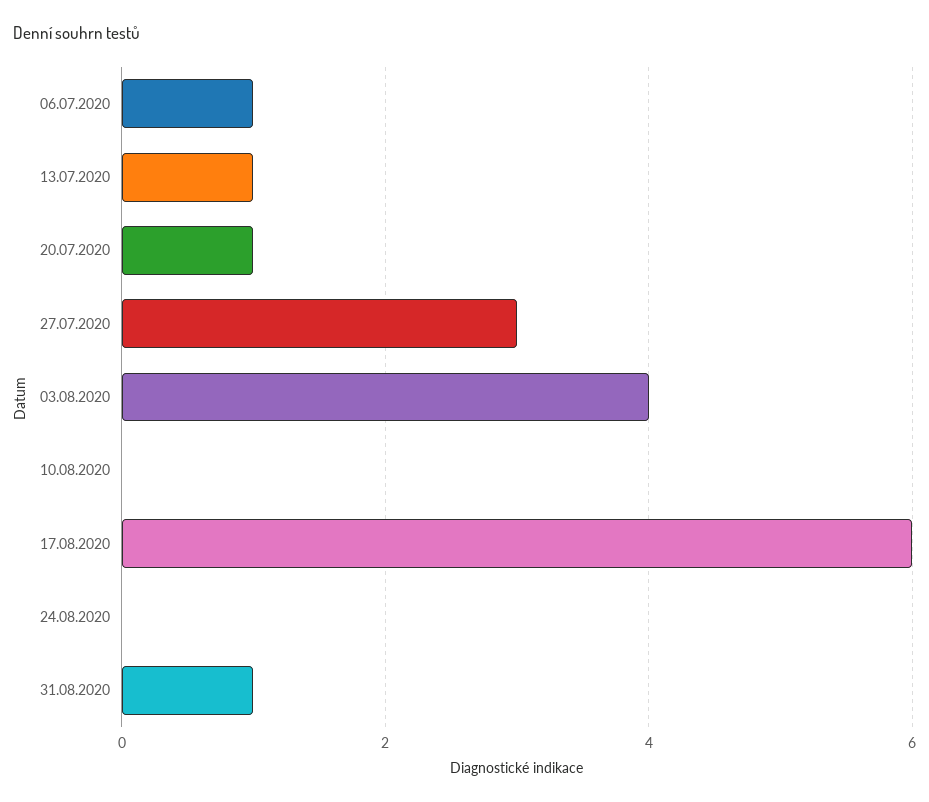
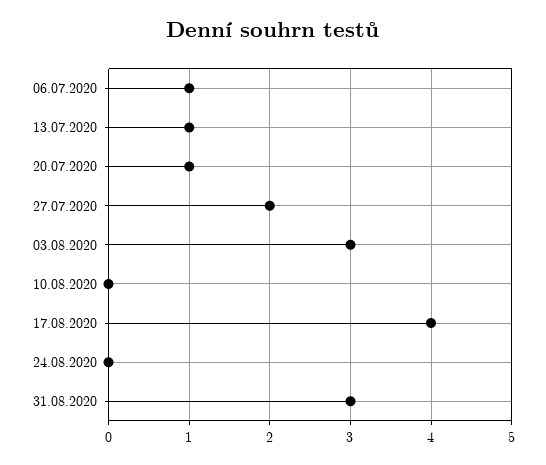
27.07.2020: 3 -> 2
03.08.2020: 4 -> 3
17.08.2020: 6 -> 4
31.08.2020: 1 -> 3

